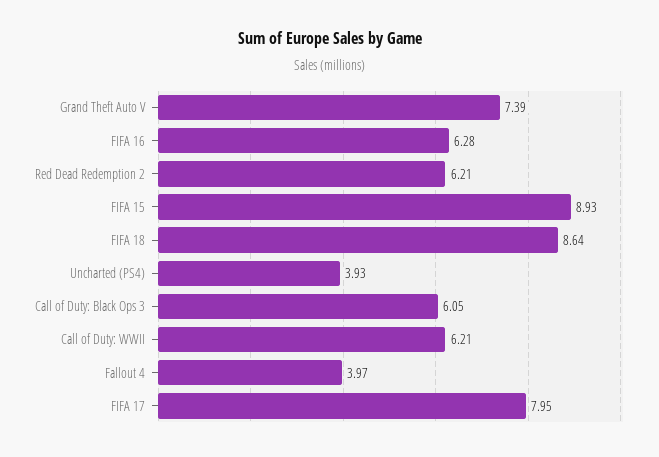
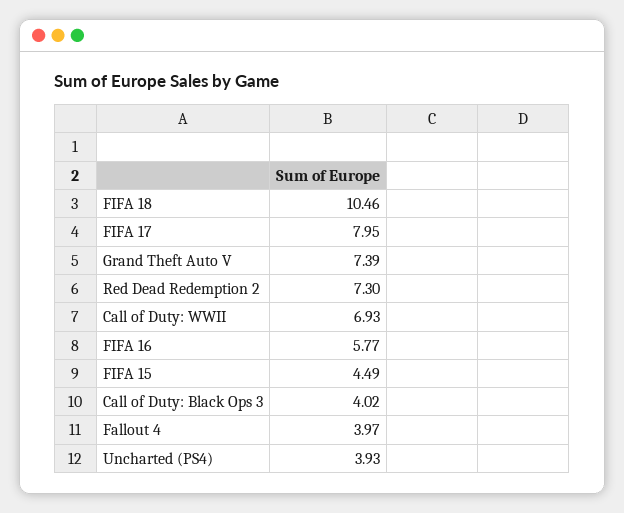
FIFA 16: 6.28 -> 5.77
Red Dead Redemption 2: 6.21 -> 7.3
FIFA 15: 8.93 -> 4.49
FIFA 18: 8.64 -> 10.46
Call of Duty: Black Ops 3: 6.05 -> 4.02
Call of Duty: WWII: 6.21 -> 6.93

